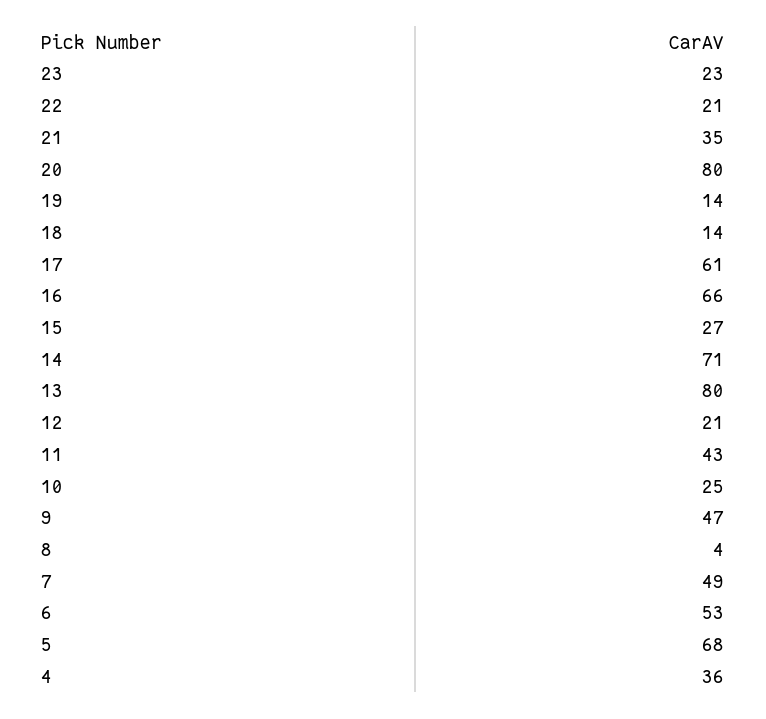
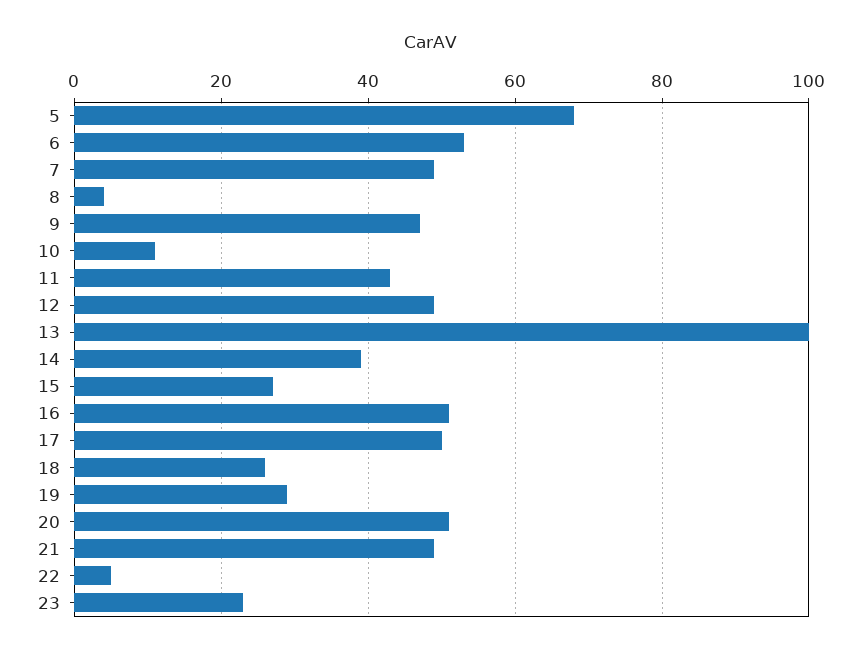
22: 21 -> 5
21: 35 -> 50
20: 80 -> 50
19: 14 -> 30
18: 14 -> 25
17: 61 -> 50
16: 66 -> 50
14: 71 -> 40
13: 80 -> 100
12: 21 -> 50
10: 25 -> 10
4: 36 -> none

